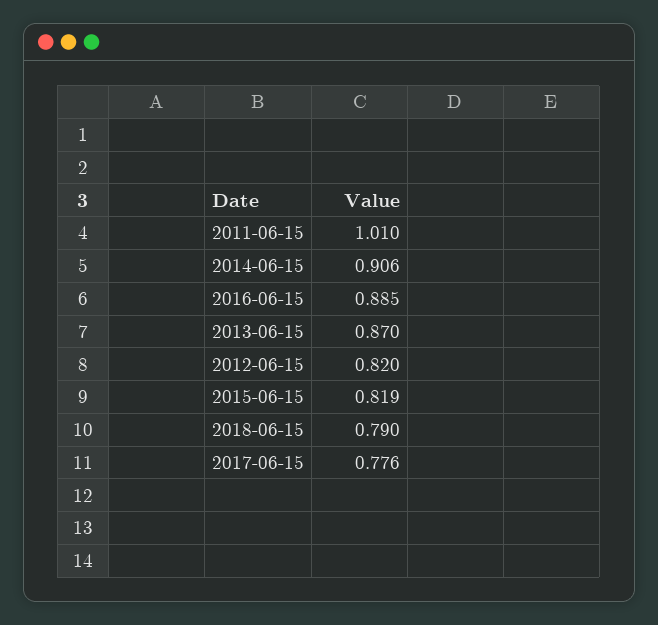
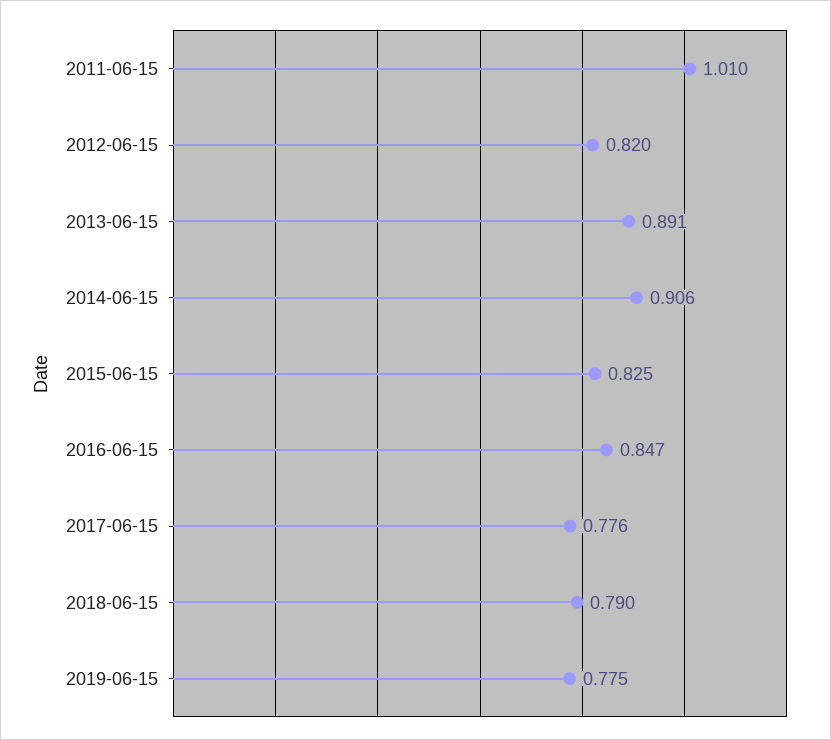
2016-06-15: 0.885 -> 0.847
2013-06-15: 0.87 -> 0.891
2015-06-15: 0.819 -> 0.825
2019-06-15: none -> 0.775

